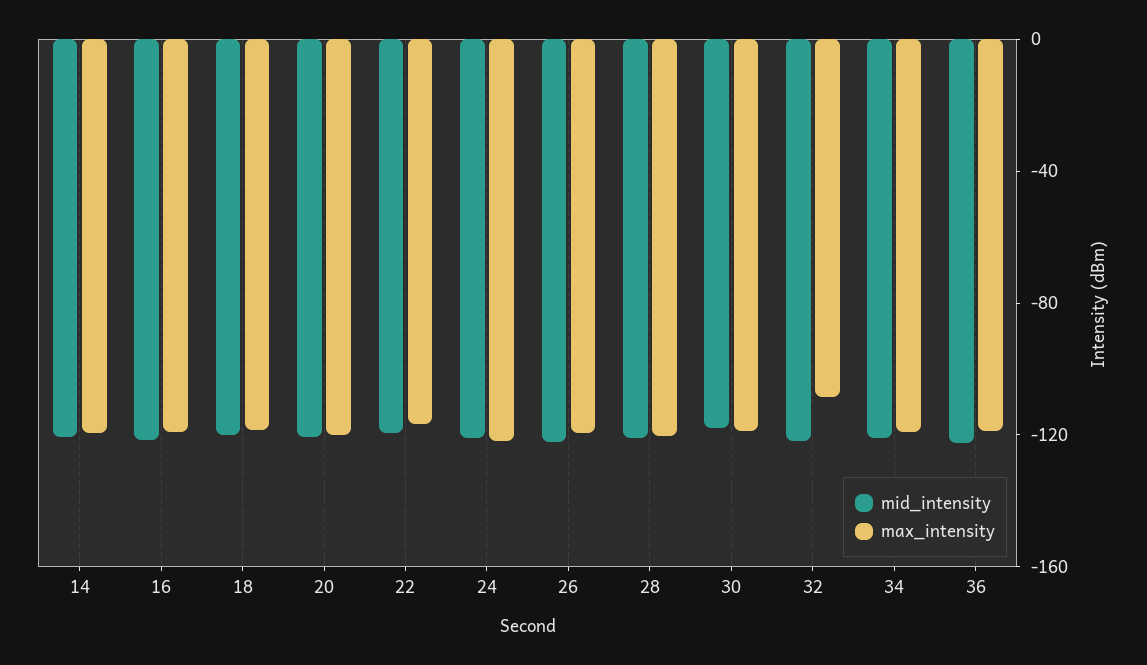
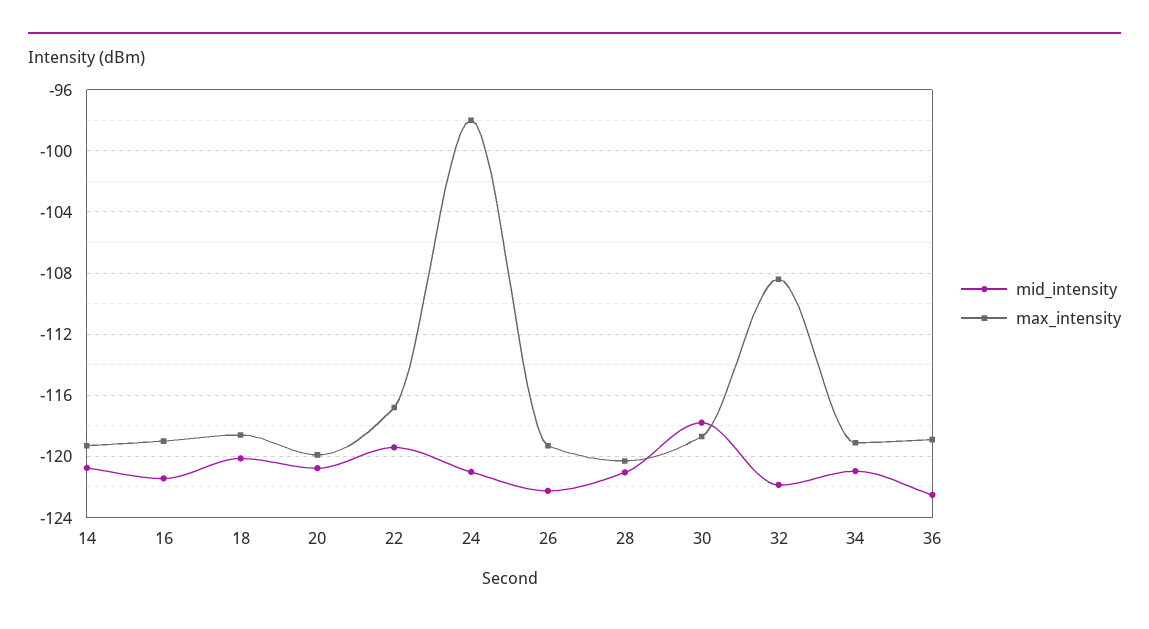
max_intensity, 24: -120 -> -98

